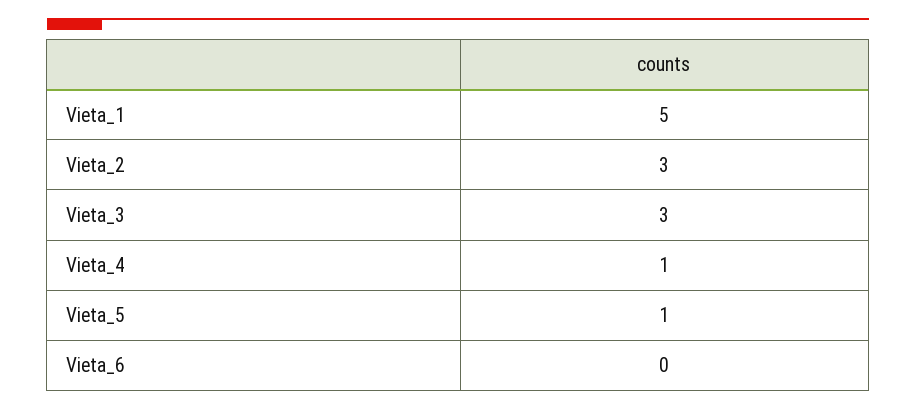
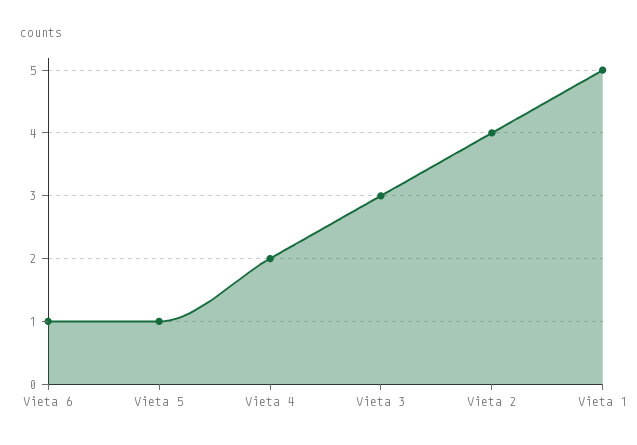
Vieta_2: 3 -> 4
Vieta_4: 1 -> 2
Vieta_6: 0 -> 1

